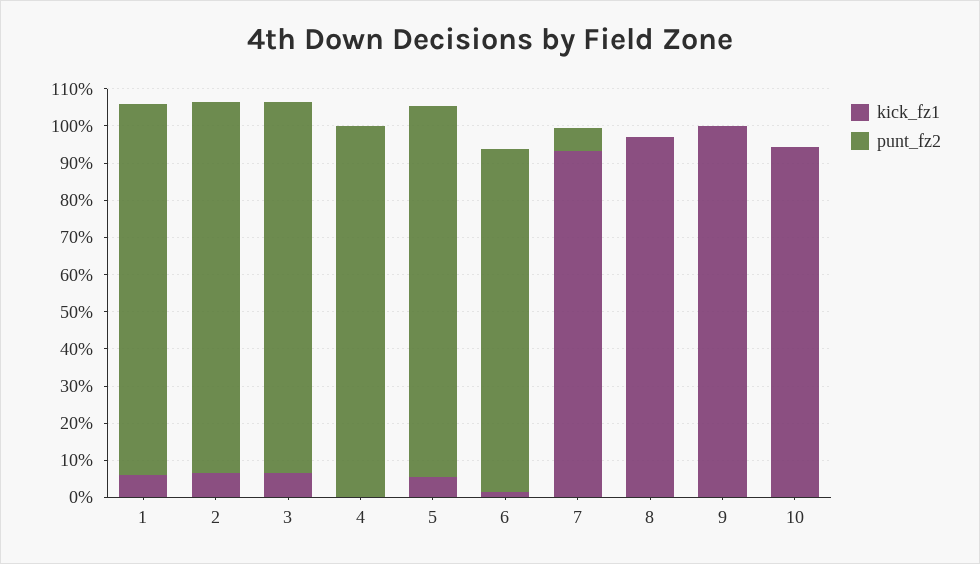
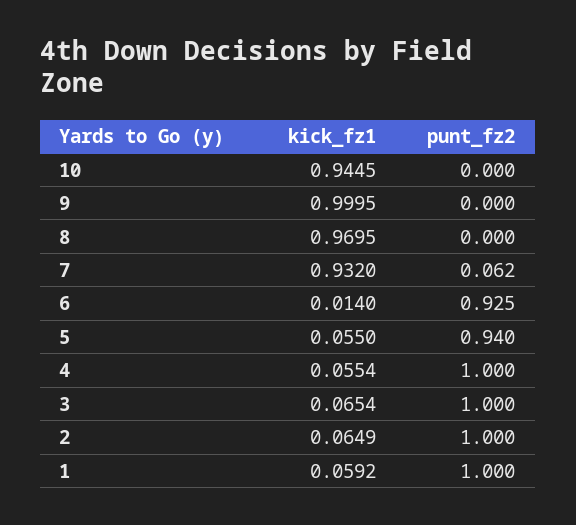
kick_fz1, 4: 0 -> 0.0554
punt_fz2, 5: 1 -> 0.94

